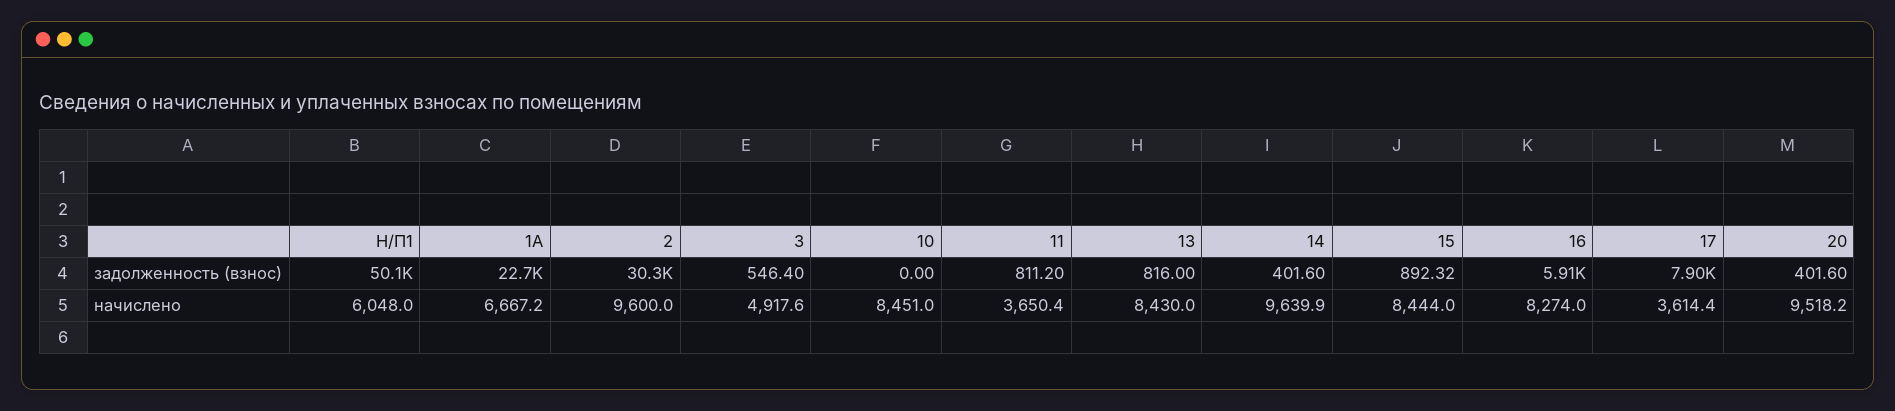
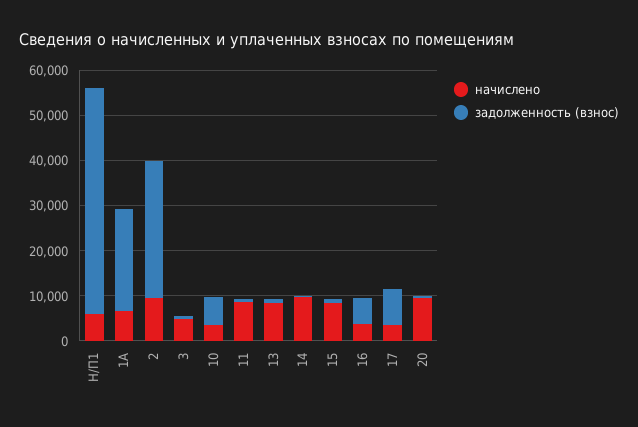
задолженность (взнос), 10: 0 -> 6000
начислено, 10: 8451 -> 4000
начислено, 11: 3650.4 -> 8000
начислено, 16: 8274 -> 4000

